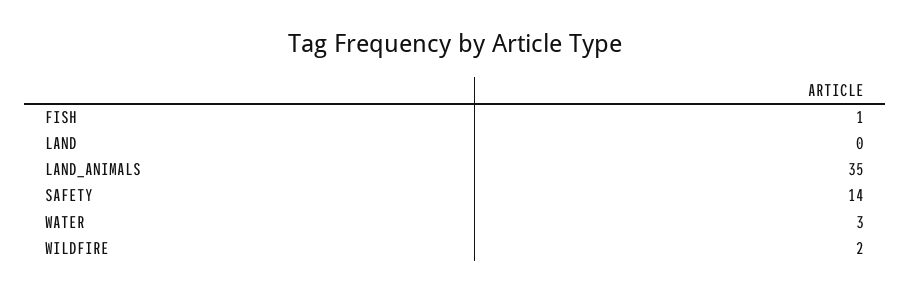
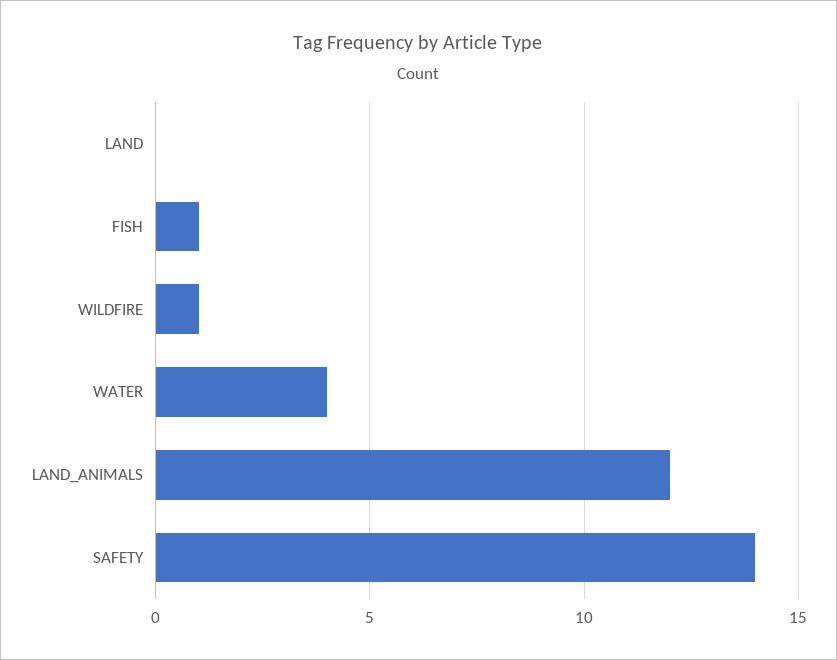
LAND_ANIMALS: 35 -> 12
WATER: 3 -> 4
WILDFIRE: 2 -> 1

